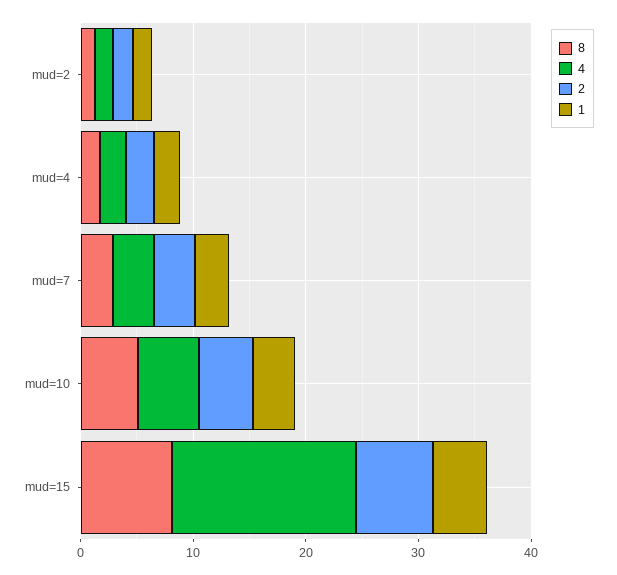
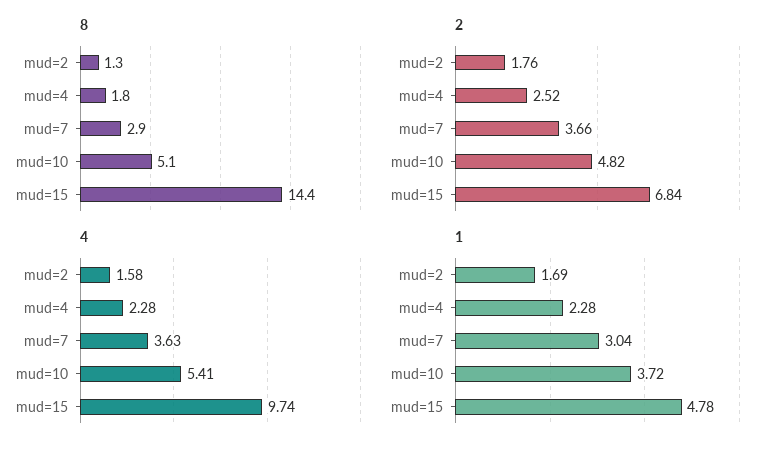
8, mud=15: 8 -> 14.4
4, mud=15: 16 -> 9.74

